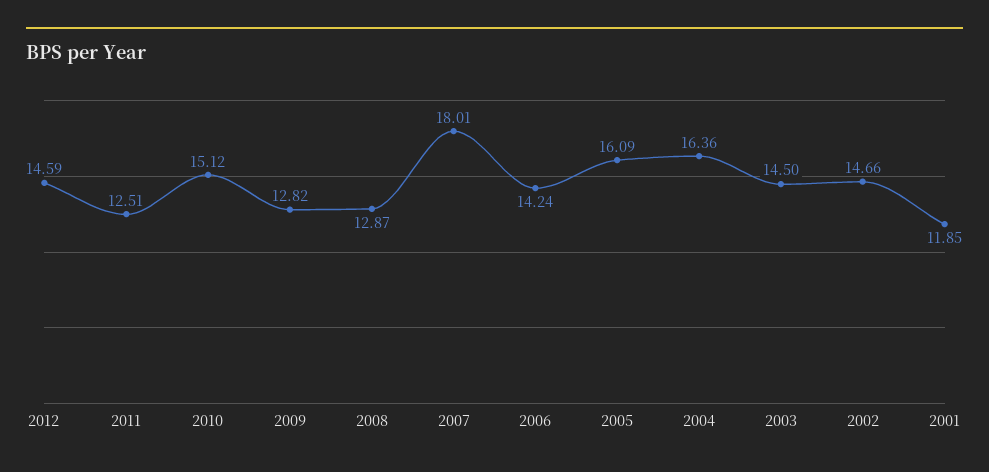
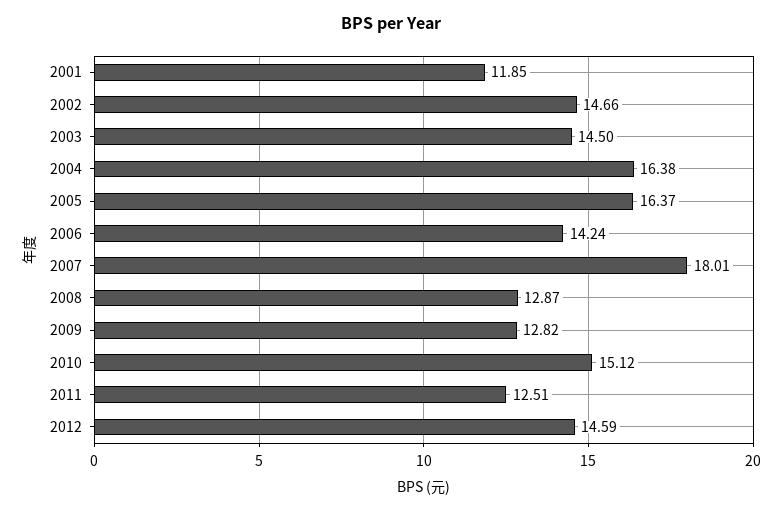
2005: 16.09 -> 16.37
2004: 16.36 -> 16.38

